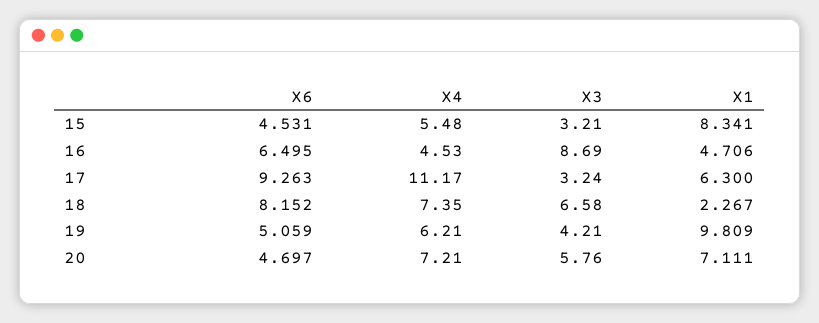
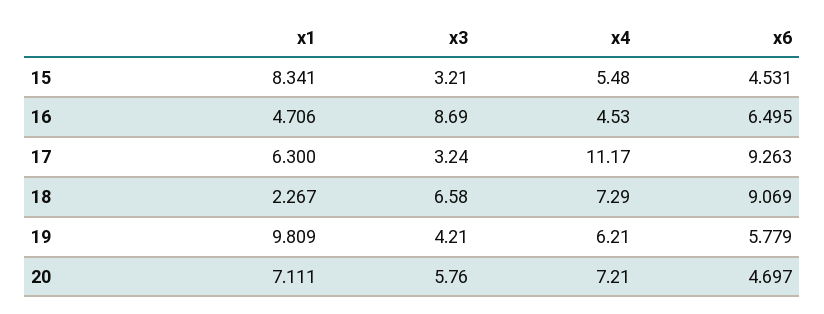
X6, 18: 8.152 -> 9.069
X4, 18: 7.35 -> 7.29
X6, 19: 5.059 -> 5.779

